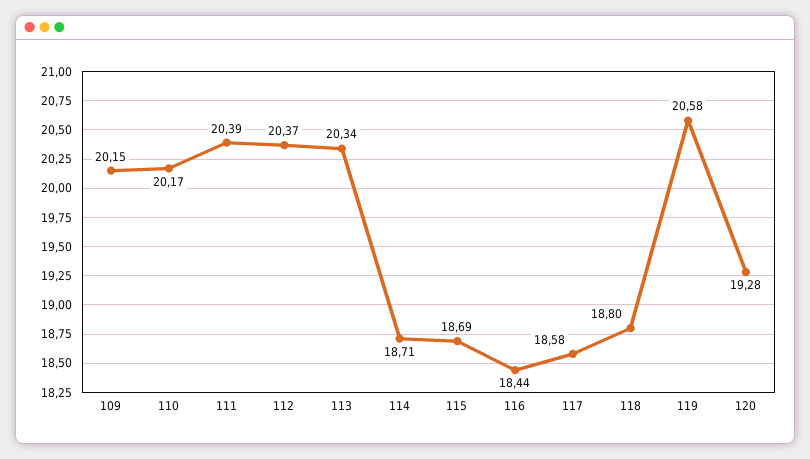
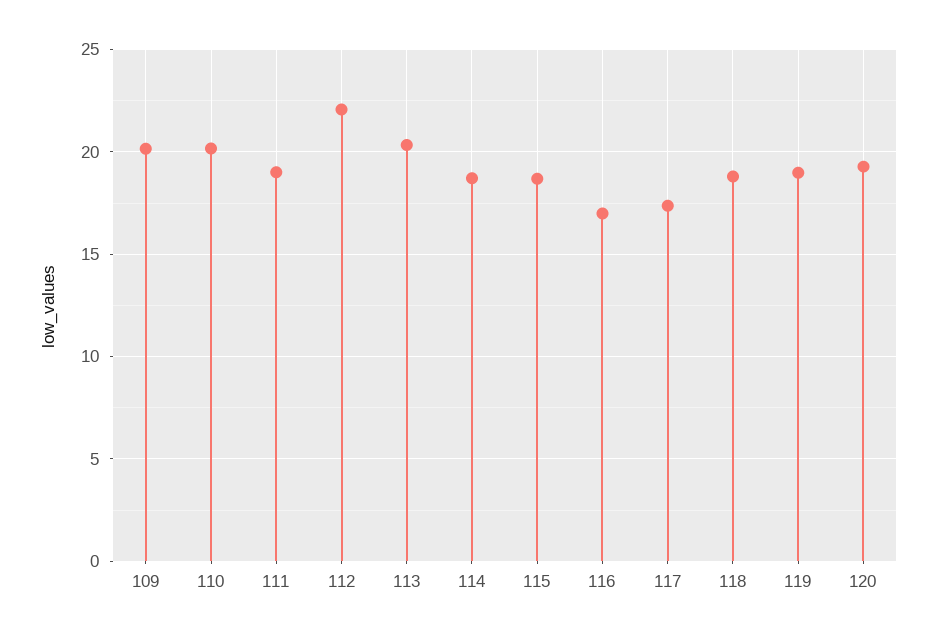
111: 20.39 -> 19
112: 20.37 -> 22
116: 18.44 -> 17
117: 18.58 -> 17.5
119: 20.58 -> 19

